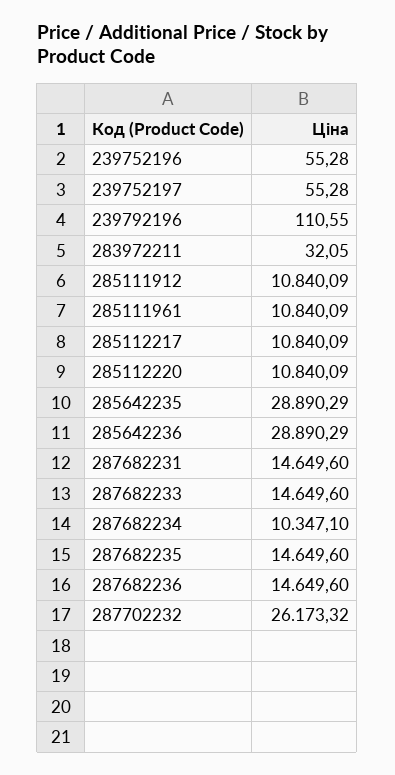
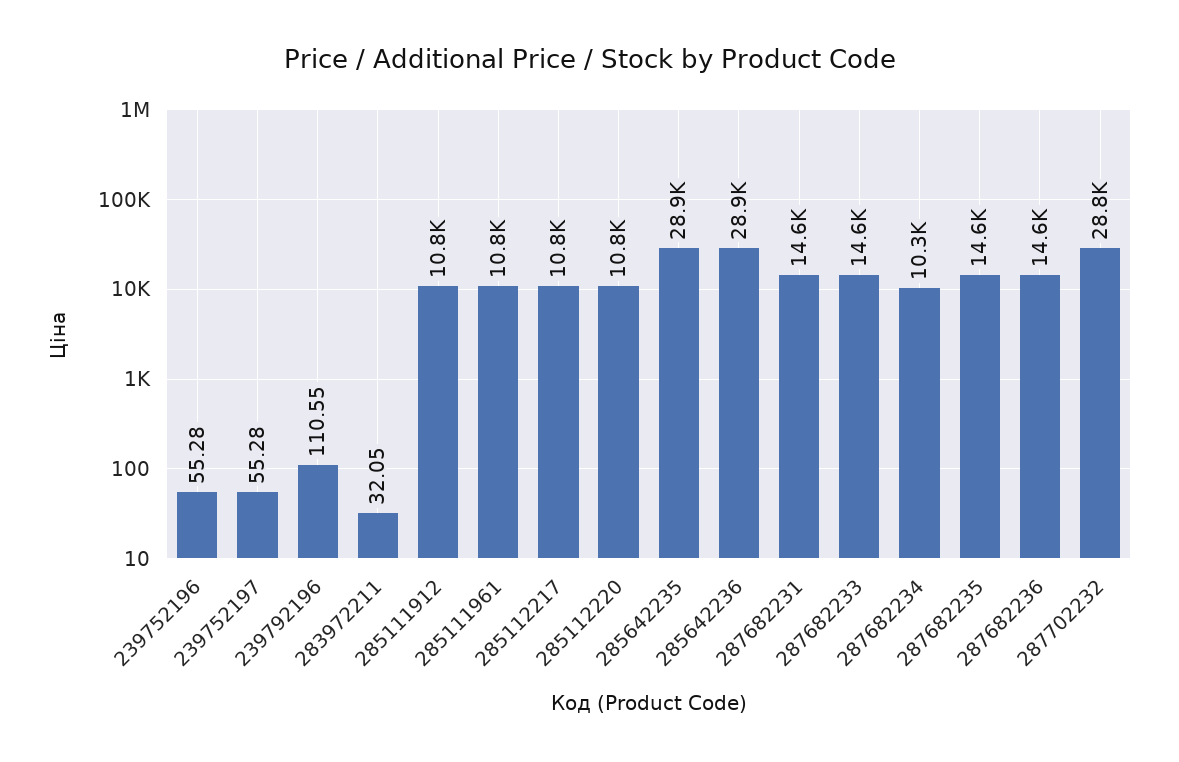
287702232: 26173.32 -> 28800

